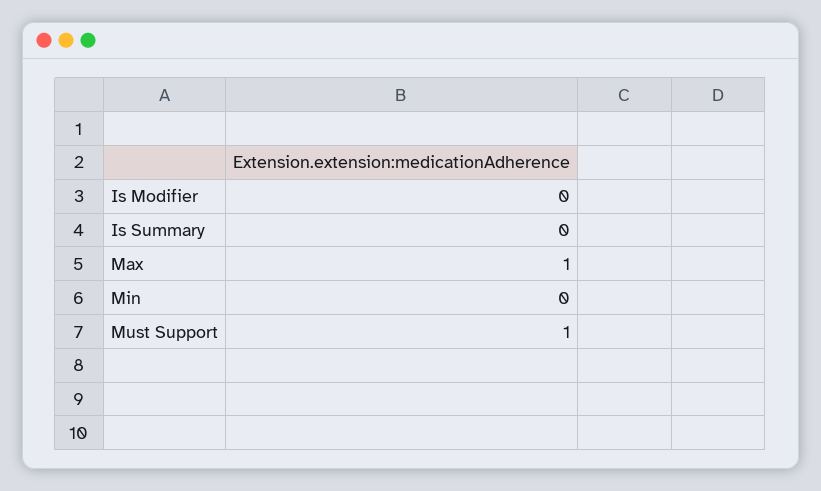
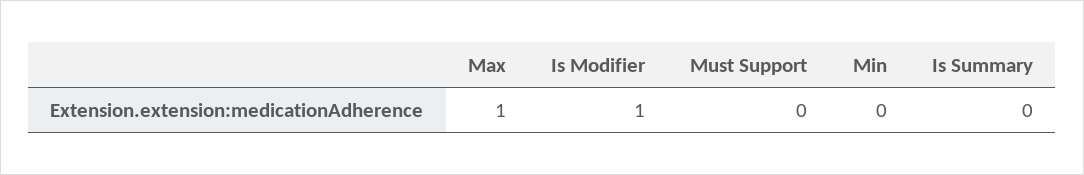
Is Modifier: 0 -> 1
Must Support: 1 -> 0

